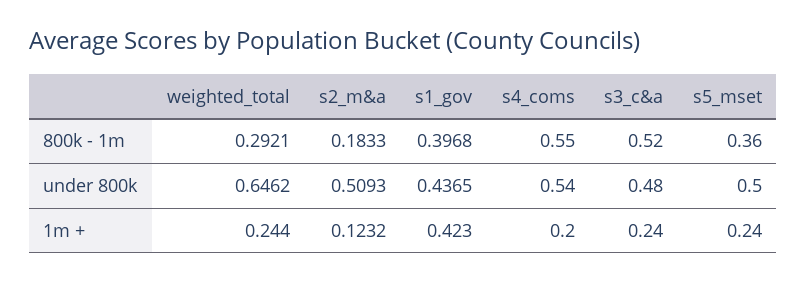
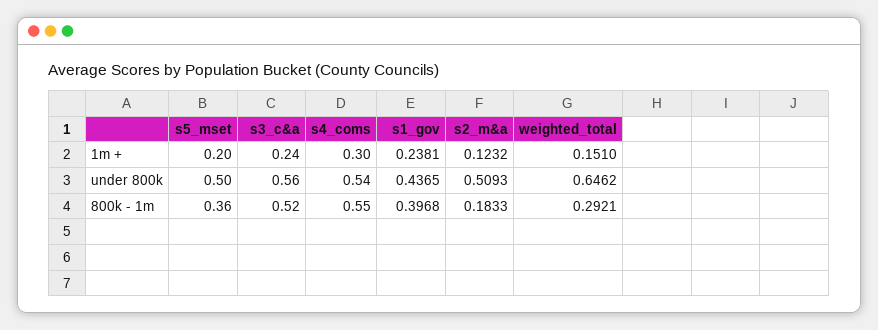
s3_c&a, under 800k: 0.48 -> 0.56
weighted_total, 1m +: 0.244 -> 0.151
s1_gov, 1m +: 0.423 -> 0.2381
s4_coms, 1m +: 0.2 -> 0.3
s5_mset, 1m +: 0.24 -> 0.2

